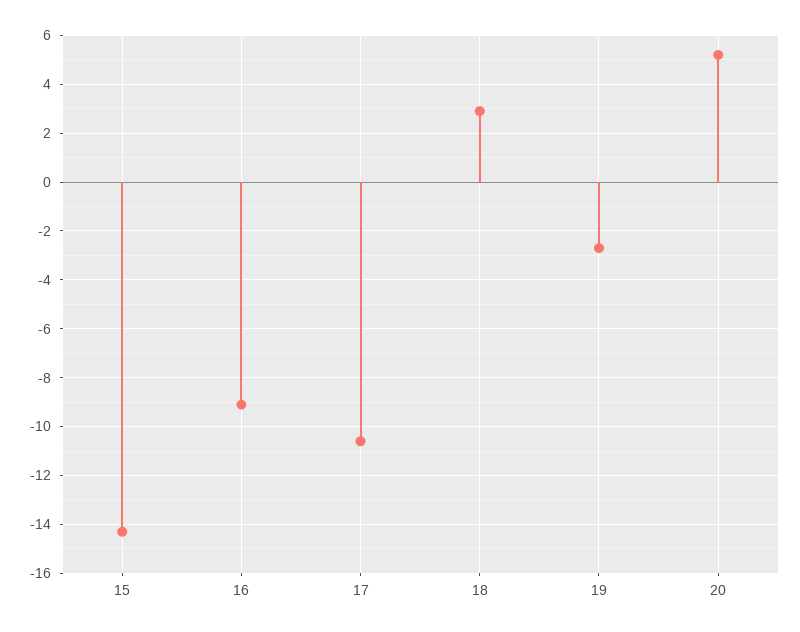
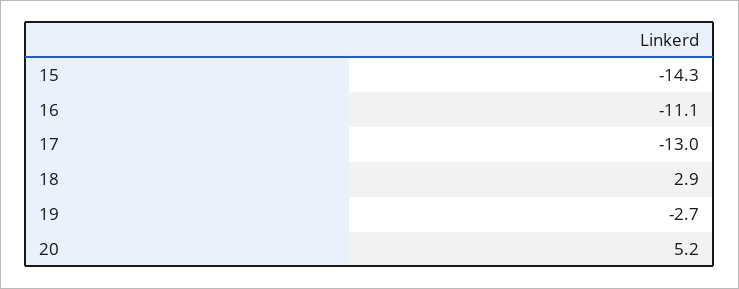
16: -9 -> -11.1
17: -10.5 -> -13

